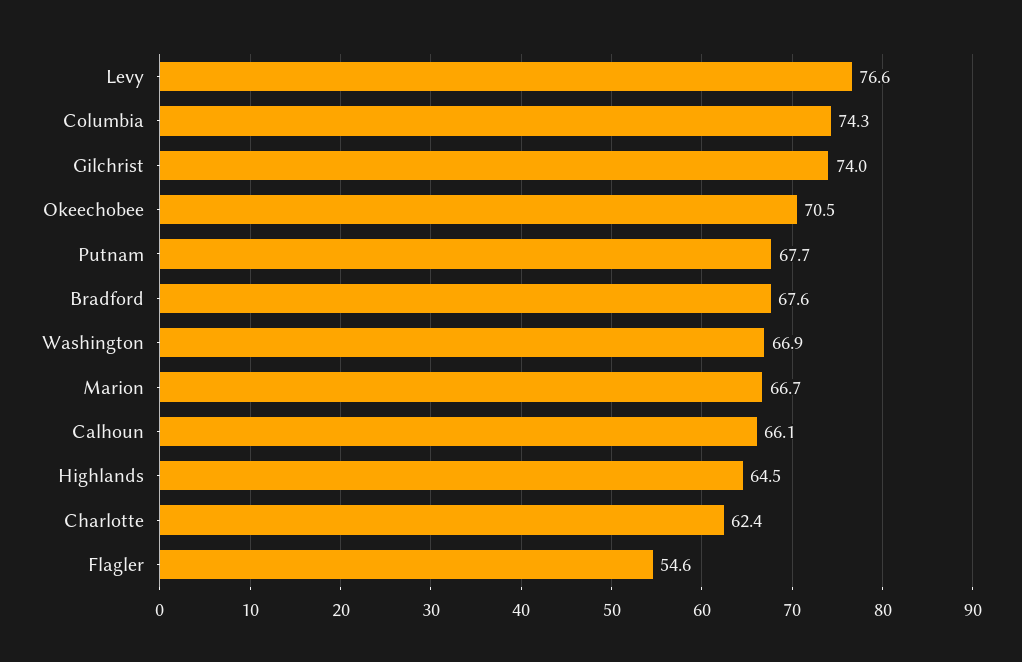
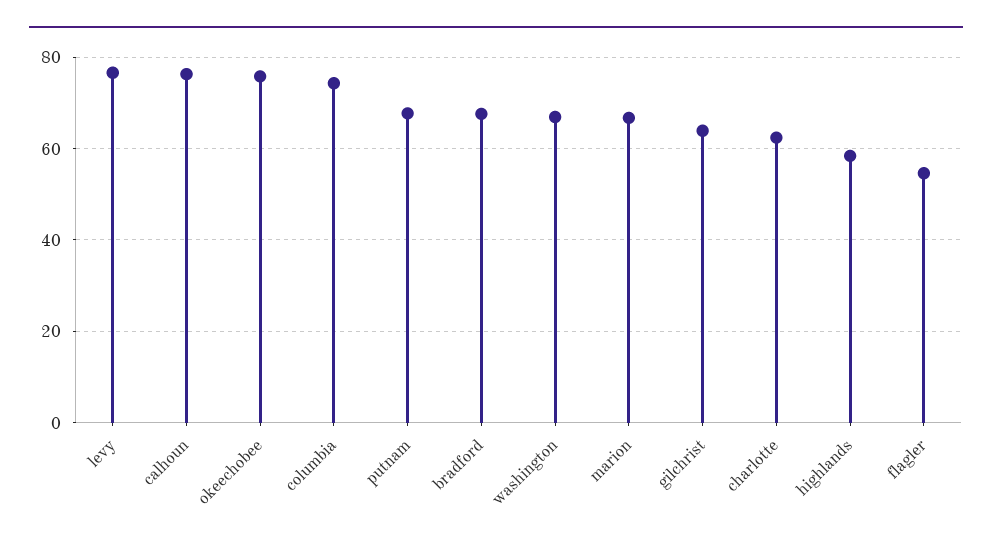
Gilchrist: 74 -> 64
Okeechobee: 70.5 -> 76
Calhoun: 66.1 -> 76
Highlands: 64.5 -> 58

